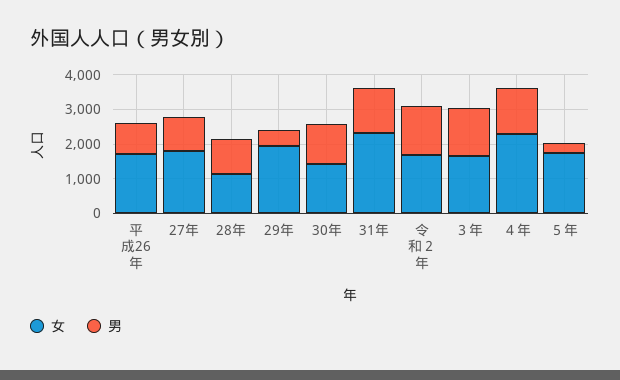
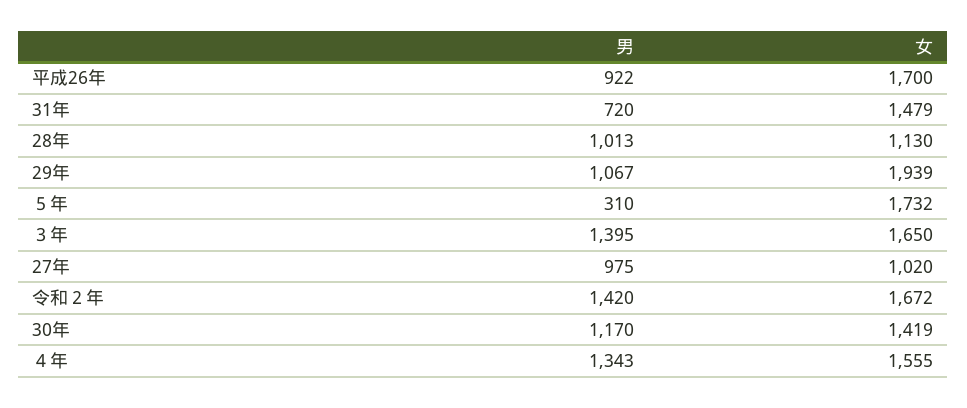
女, 27年: 1750 -> 1020
男, 29年: 500 -> 1067
女, 31年: 2250 -> 1479
男, 31年: 1250 -> 720
女, ４年: 2250 -> 1555

